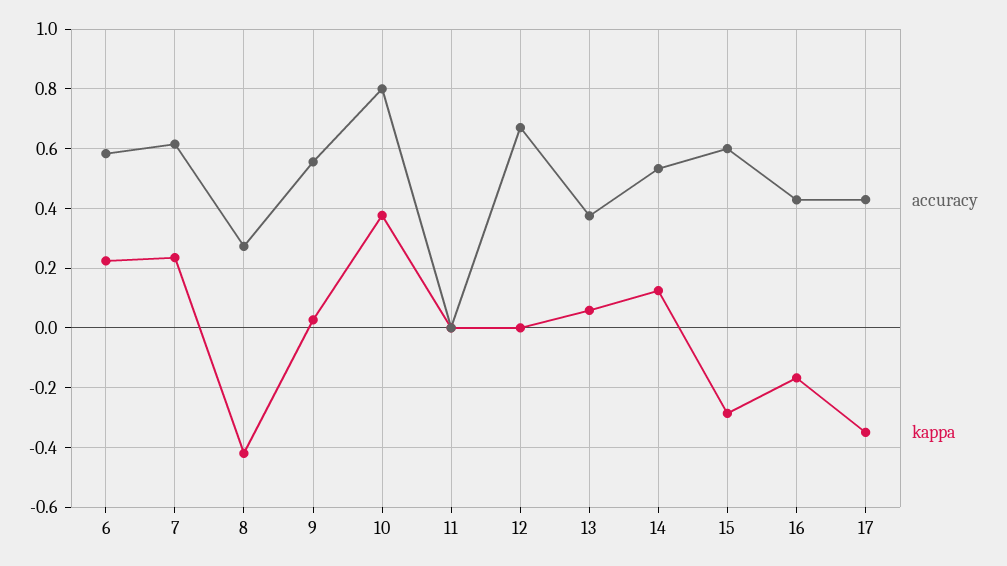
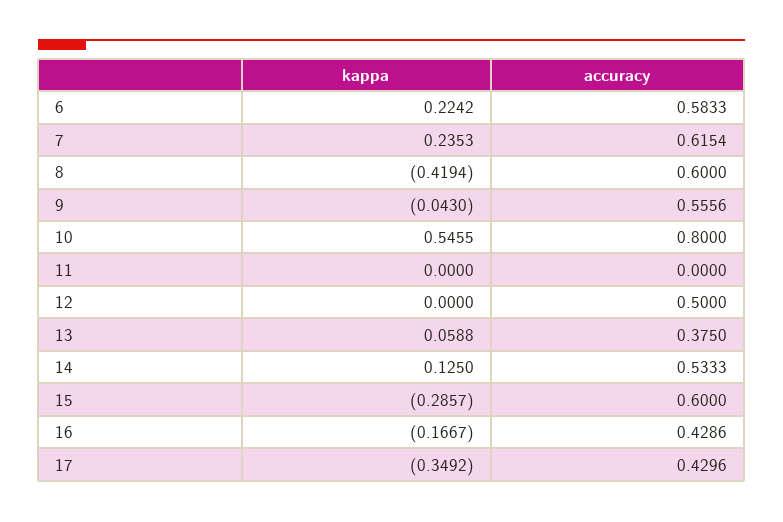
accuracy, 8: 0.275 -> 0.6
kappa, 9: 0.025 -> -0.043
kappa, 10: 0.375 -> 0.5455
accuracy, 12: 0.675 -> 0.5

